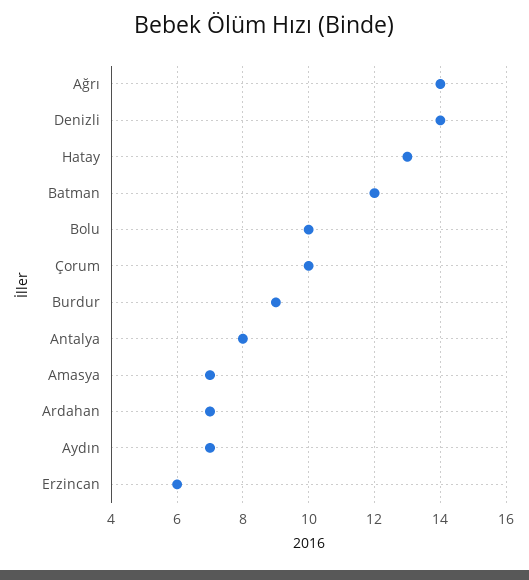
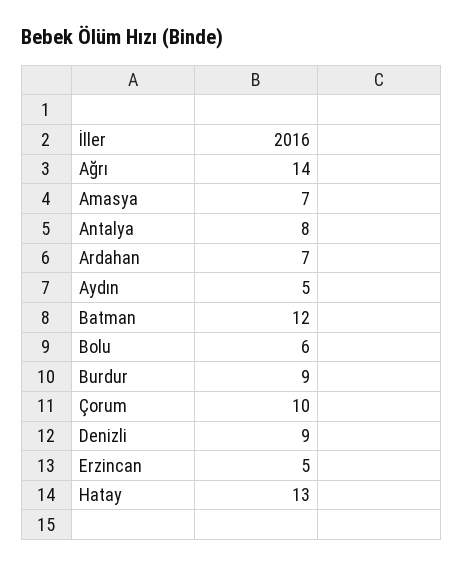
Denizli: 14 -> 9
Bolu: 10 -> 6
Aydın: 7 -> 5
Erzincan: 6 -> 5

